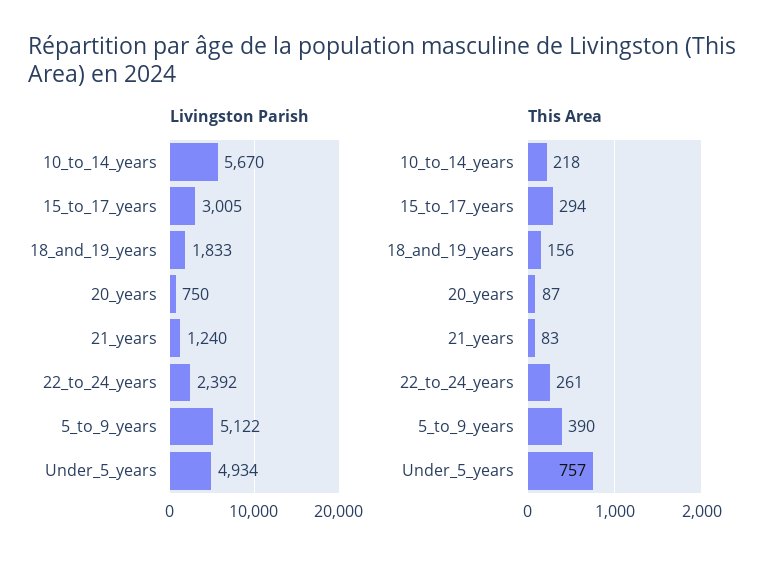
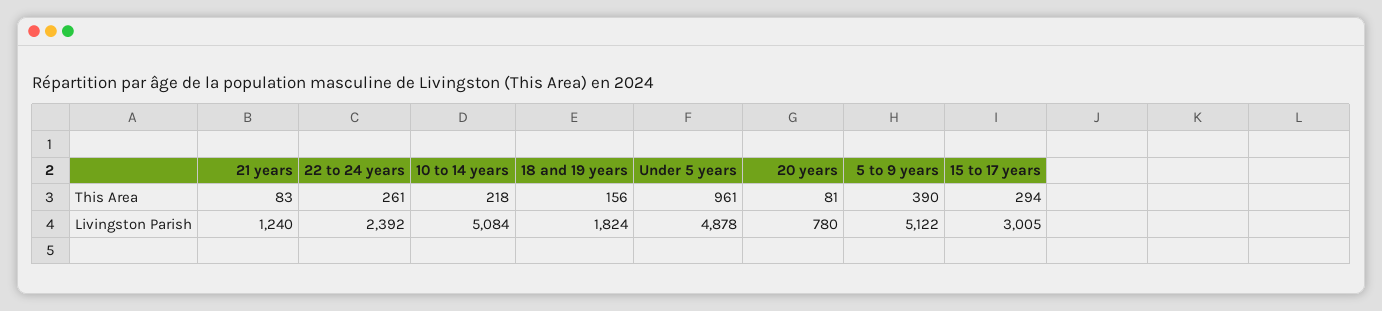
Livingston Parish, 10_to_14_years: 5670 -> 5084
Livingston Parish, 18_and_19_years: 1833 -> 1824
Livingston Parish, 20_years: 750 -> 780
Livingston Parish, Under_5_years: 4934 -> 4878
This Area, 20_years: 87 -> 81
This Area, Under_5_years: 757 -> 961

